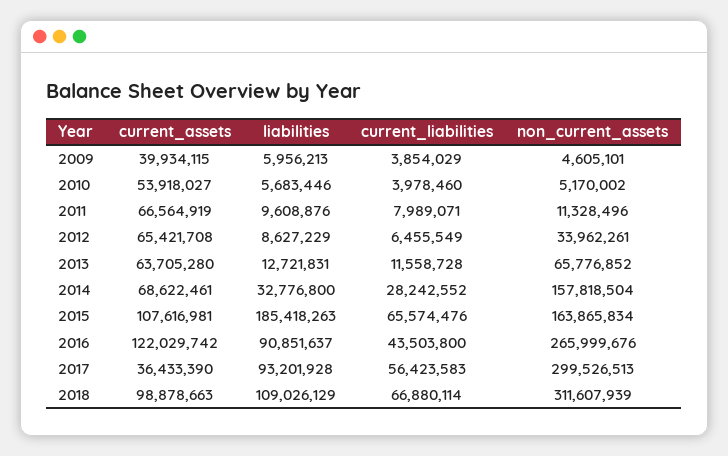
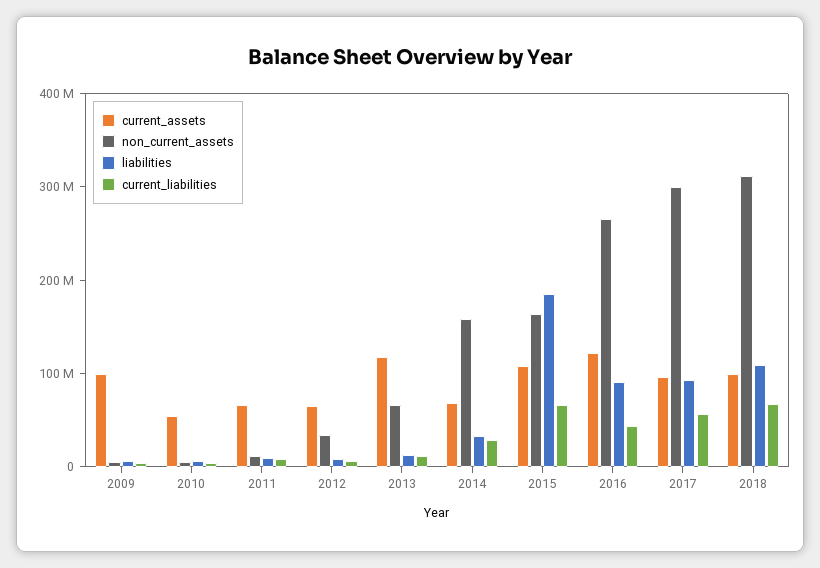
current_assets, 2009: 39934115 -> 100000000
current_assets, 2013: 63705280 -> 120000000
current_assets, 2017: 36433390 -> 100000000

